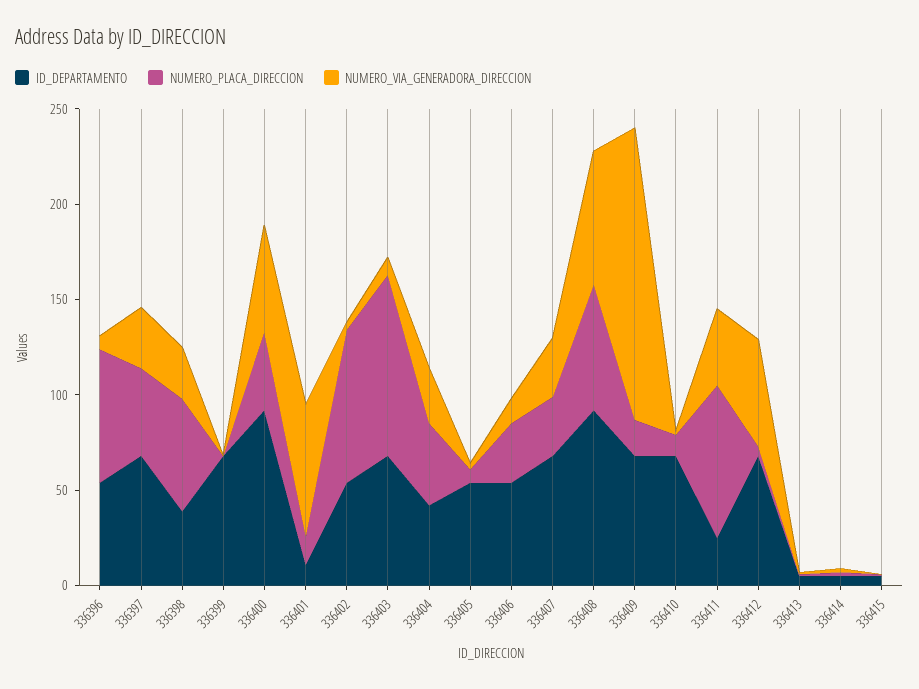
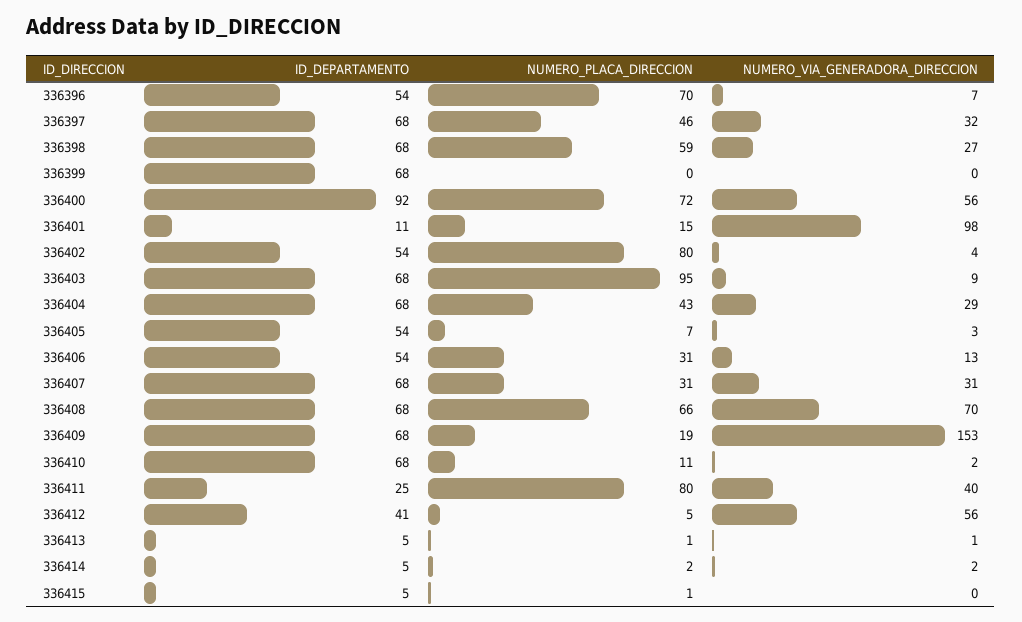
ID_DEPARTAMENTO, 336398: 40 -> 68
NUMERO_PLACA_DIRECCION, 336400: 40 -> 72
NUMERO_VIA_GENERADORA_DIRECCION, 336401: 70 -> 98
ID_DEPARTAMENTO, 336404: 40 -> 68
ID_DEPARTAMENTO, 336408: 90 -> 68
ID_DEPARTAMENTO, 336412: 70 -> 41

